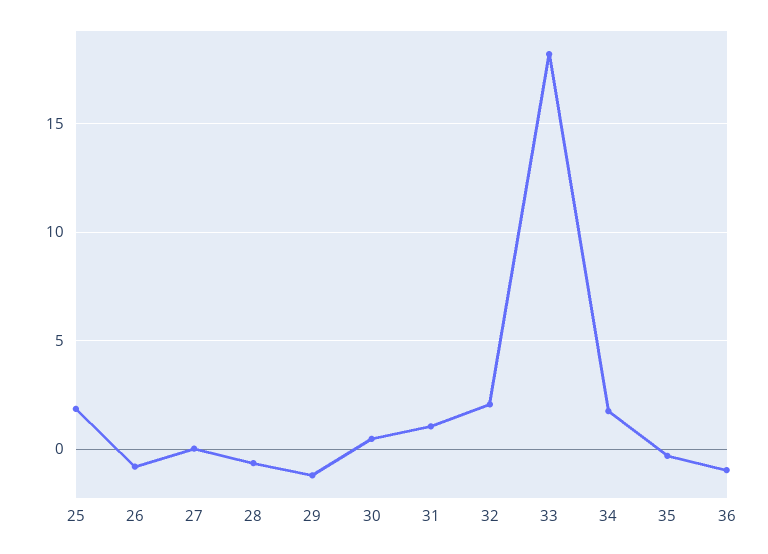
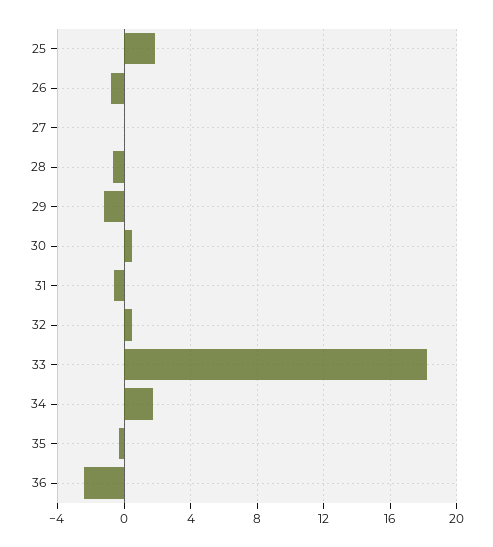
31: 1 -> -0.5
32: 2 -> 0.5
36: -1 -> -2.5

